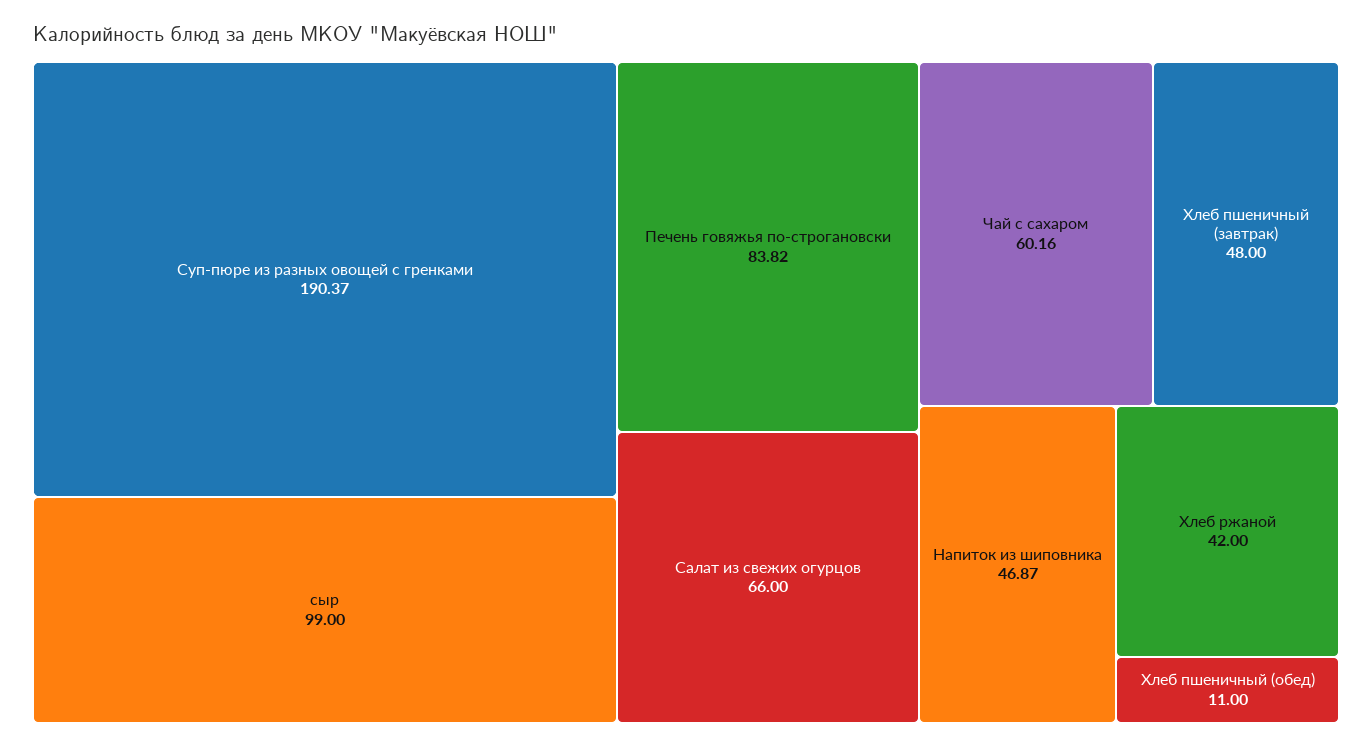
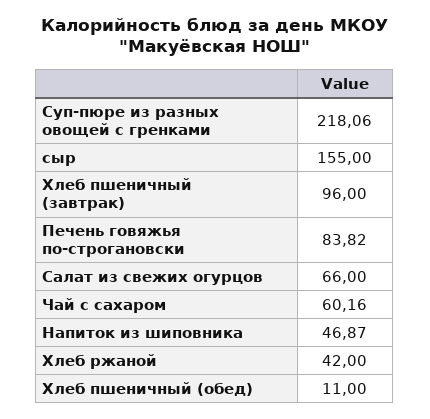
Суп-пюре из разных овощей с гренками: 190.37 -> 218.06
сыр: 99 -> 155
Хлеб пшеничный (завтрак): 48 -> 96

